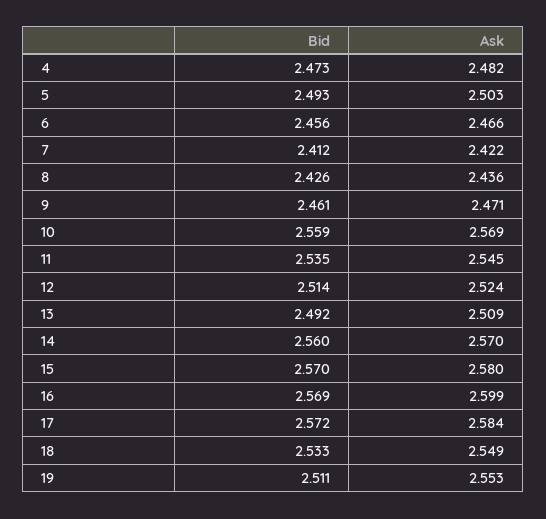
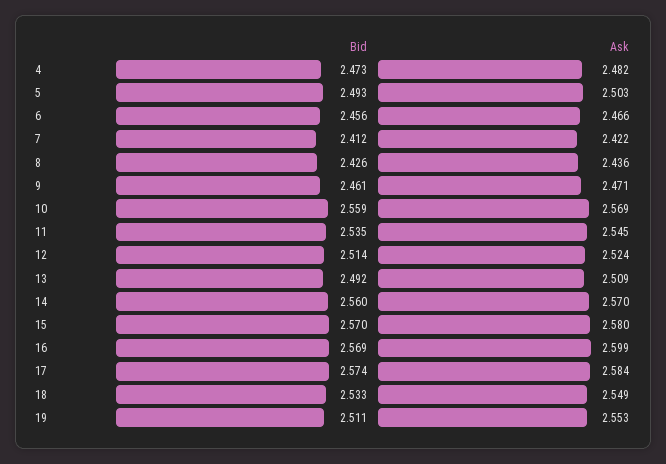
Bid, 17: 2.572 -> 2.574

